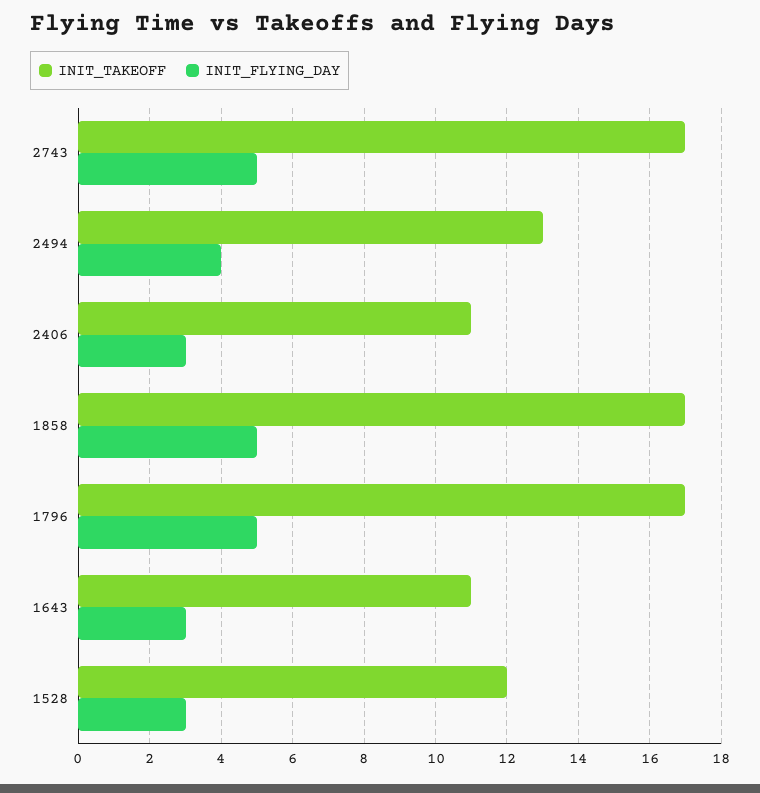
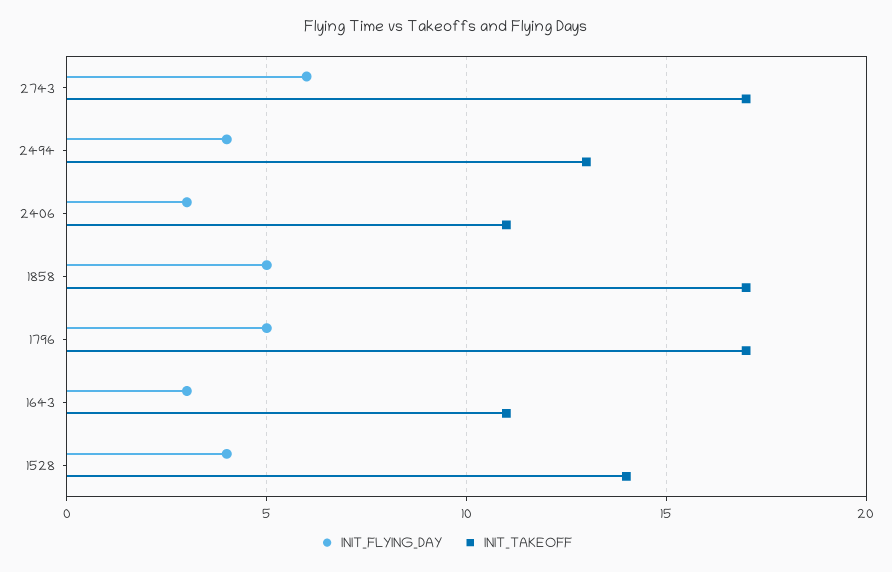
INIT_FLYING_DAY, 2743: 5 -> 6
INIT_TAKEOFF, 1528: 12 -> 14
INIT_FLYING_DAY, 1528: 3 -> 4

